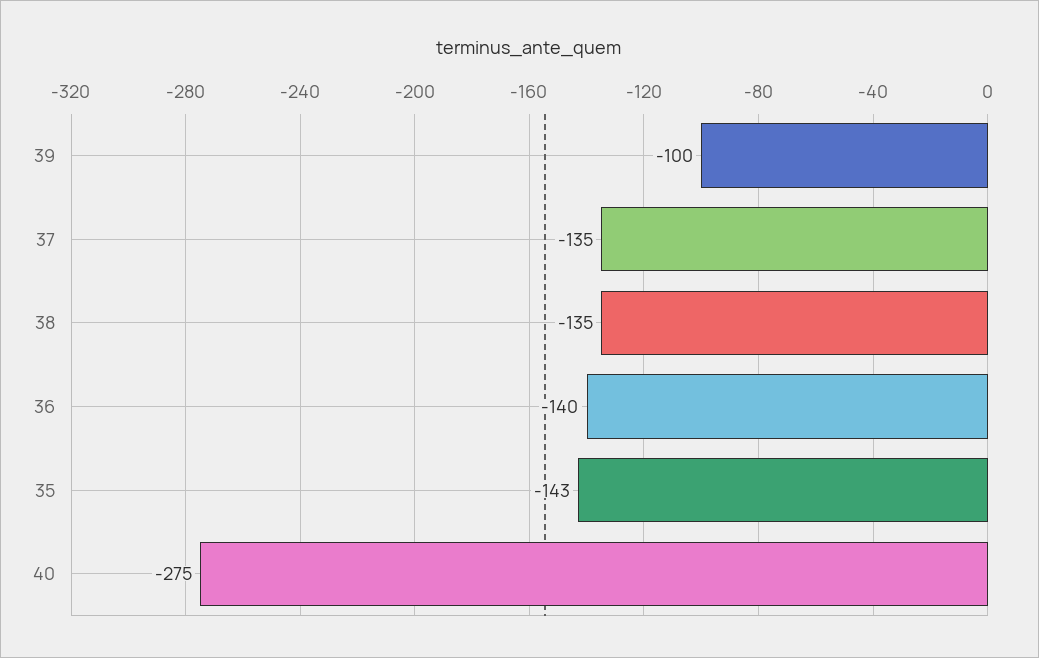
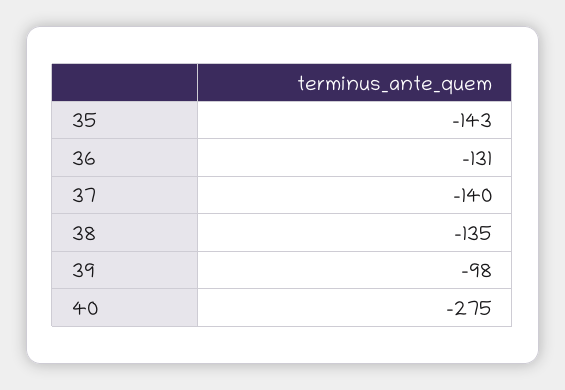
39: -100 -> -98
37: -135 -> -140
36: -140 -> -131

